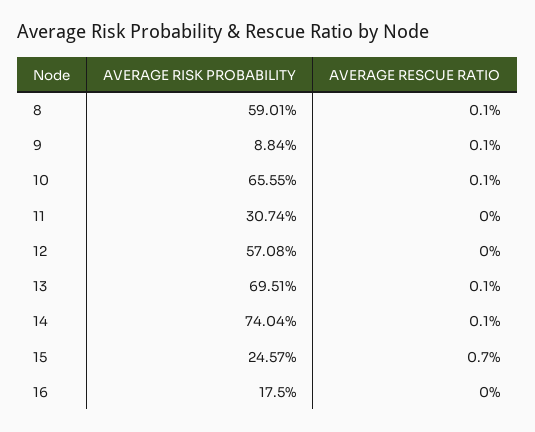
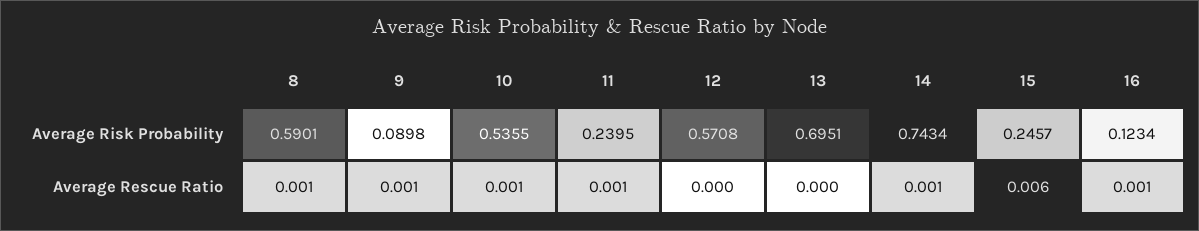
AVERAGE RISK PROBABILITY, 9: 0.0884 -> 0.0898
AVERAGE RISK PROBABILITY, 10: 0.6555 -> 0.5355
AVERAGE RISK PROBABILITY, 11: 0.3074 -> 0.2395
AVERAGE RESCUE RATIO, 11: 0 -> 0.001
AVERAGE RESCUE RATIO, 13: 0.001 -> 0
AVERAGE RISK PROBABILITY, 14: 0.7404 -> 0.7434
AVERAGE RESCUE RATIO, 15: 0.007 -> 0.006
AVERAGE RISK PROBABILITY, 16: 0.175 -> 0.1234
AVERAGE RESCUE RATIO, 16: 0 -> 0.001

